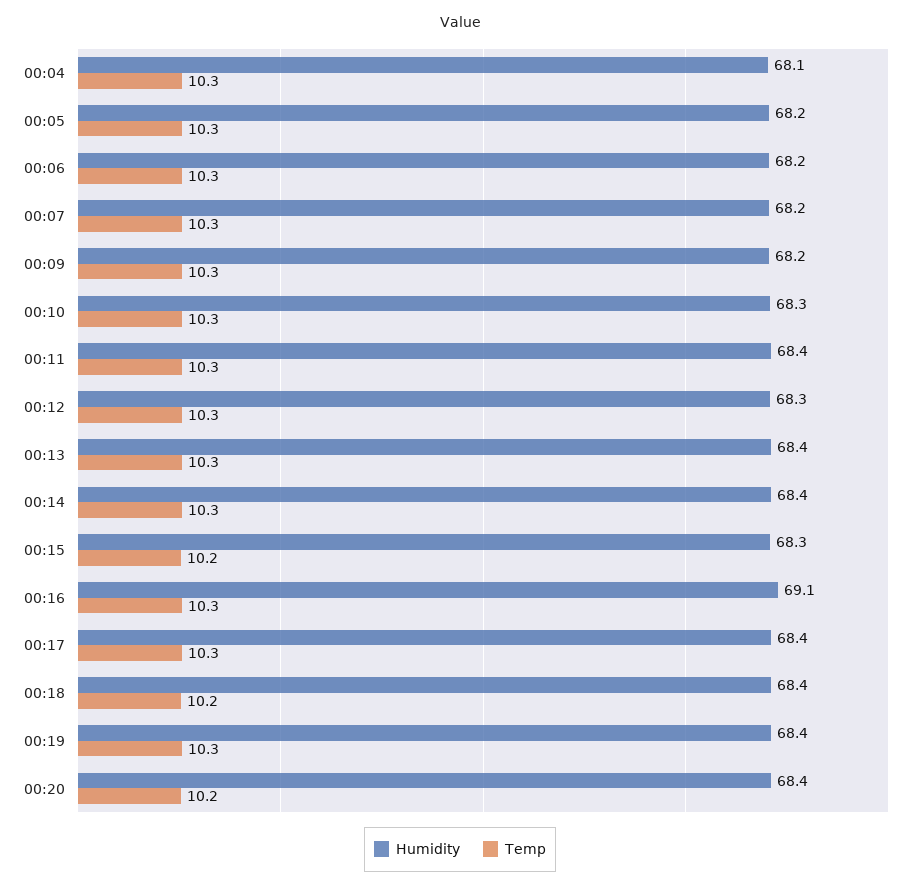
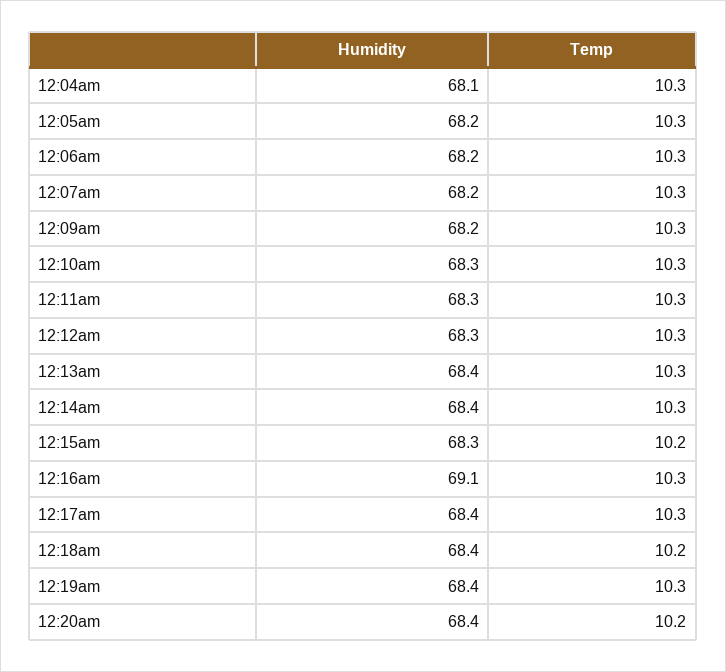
Humidity, 00:11: 68.4 -> 68.3

